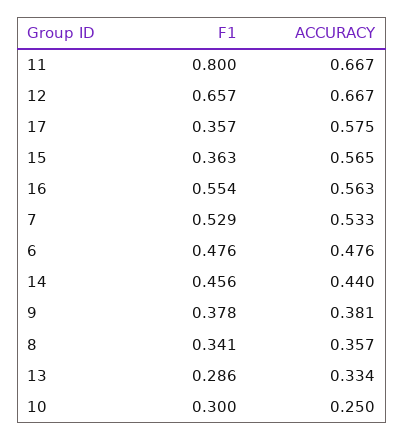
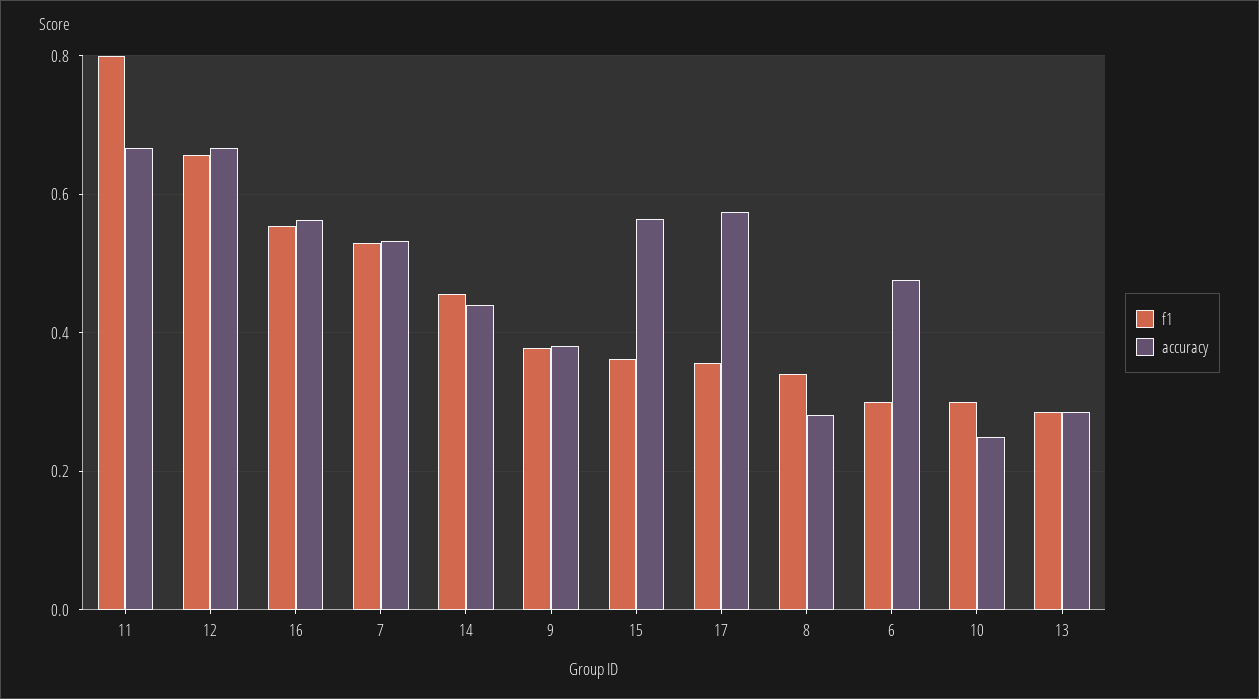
F1, 6: 0.476 -> 0.3
ACCURACY, 8: 0.357 -> 0.28
ACCURACY, 13: 0.334 -> 0.28

